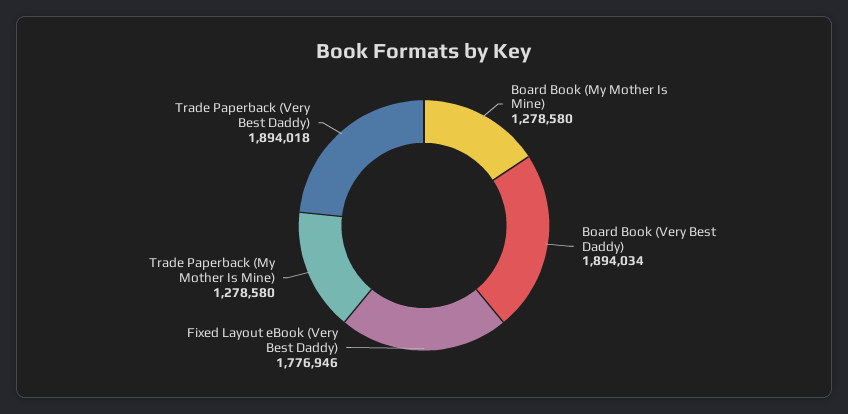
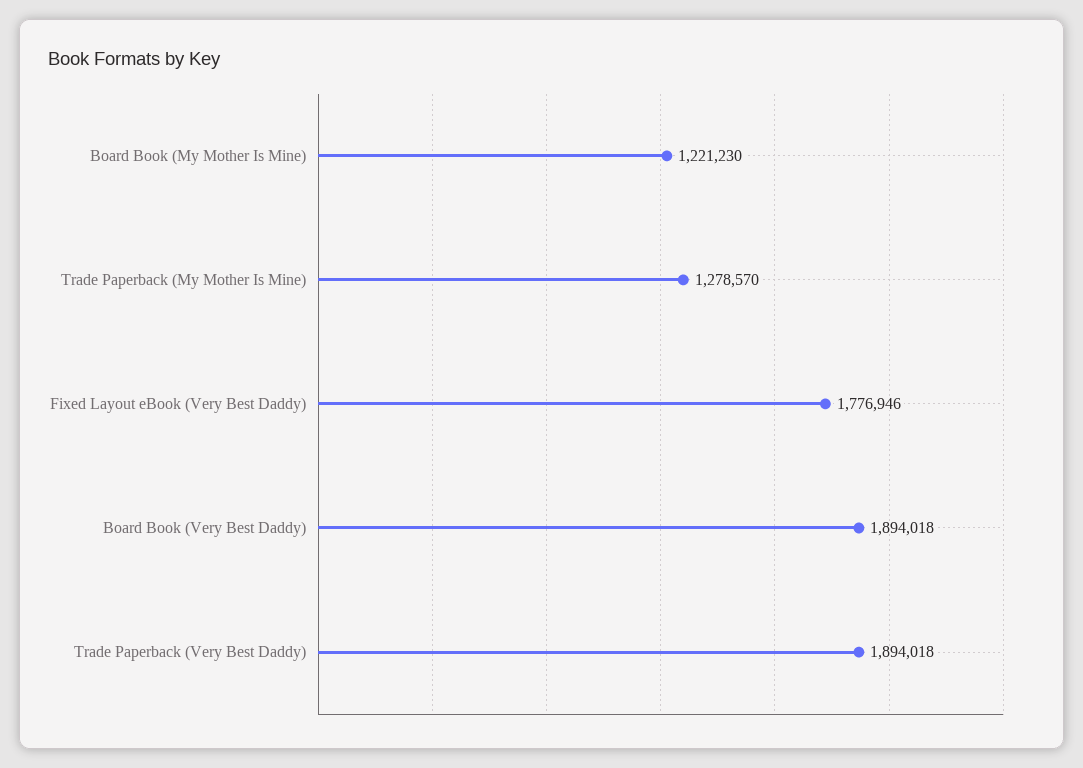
Board Book (My Mother Is Mine): 1278580 -> 1221230
Board Book (Very Best Daddy): 1894034 -> 1894018
Trade Paperback (My Mother Is Mine): 1278580 -> 1278570

